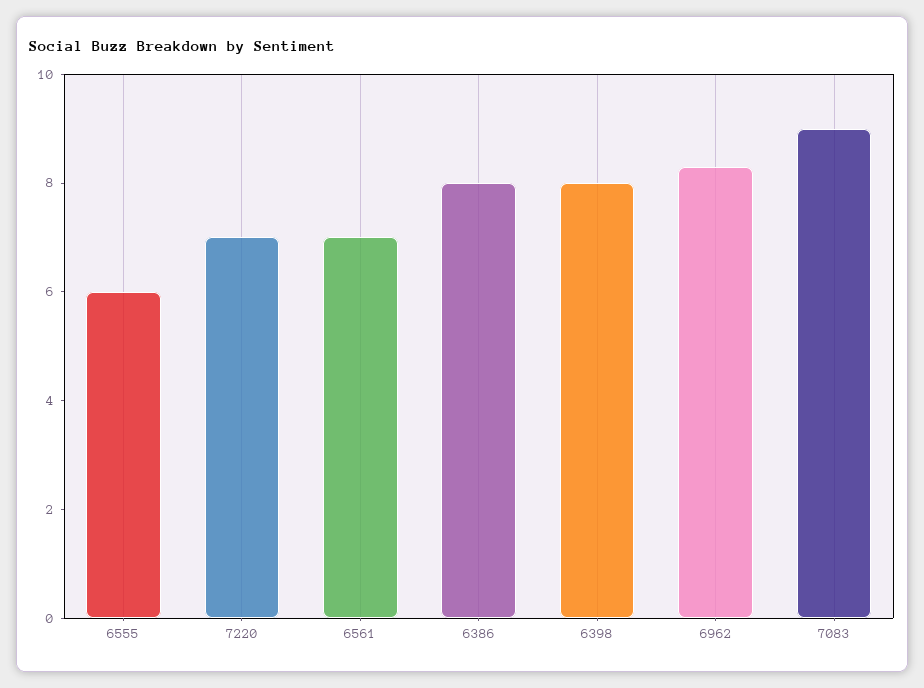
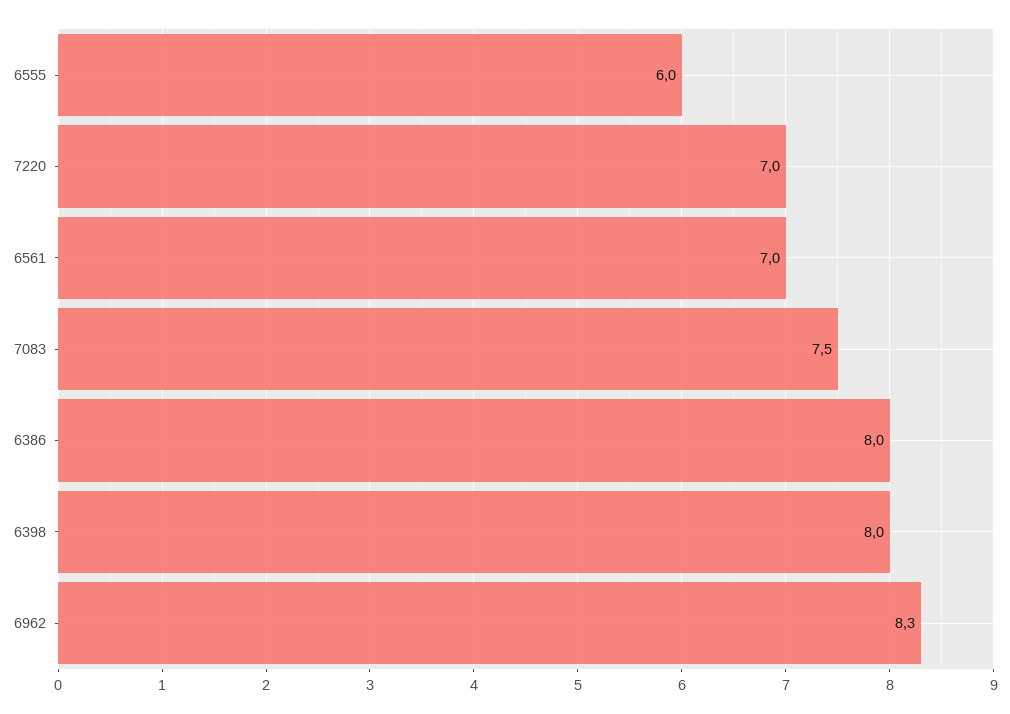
7083: 9 -> 7.5

